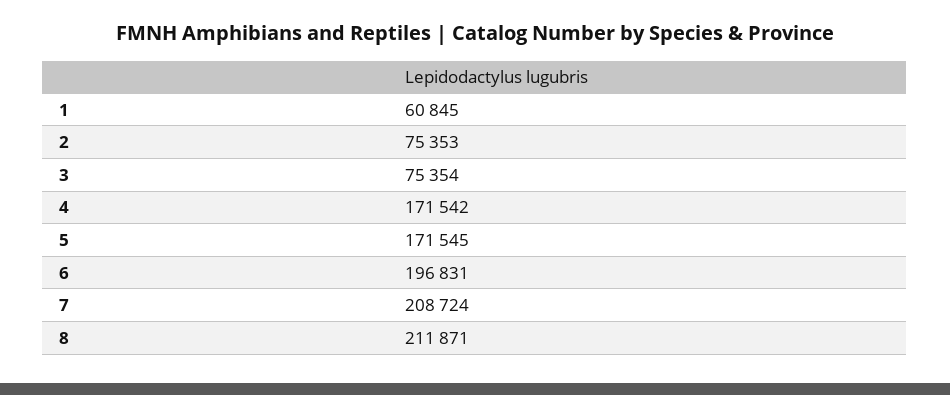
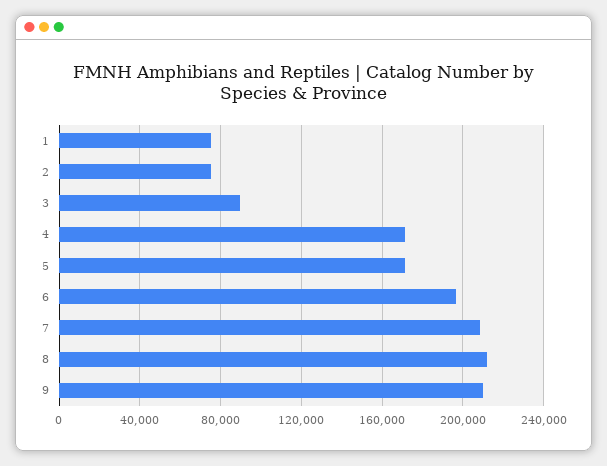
1: 60845 -> 75000
3: 75354 -> 90000
9: none -> 210000

